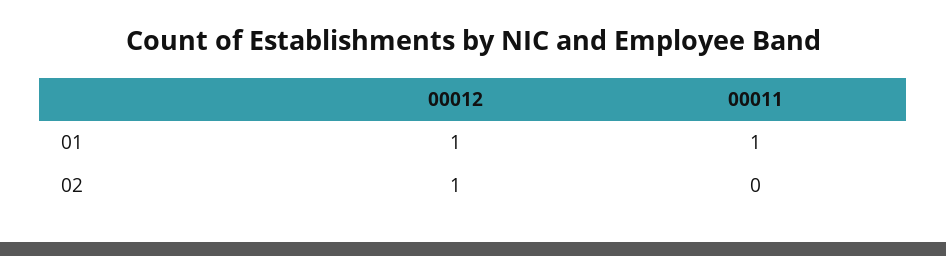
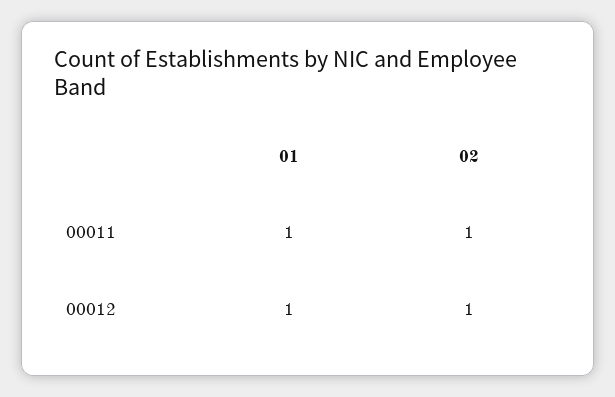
00011, 02: 0 -> 1

